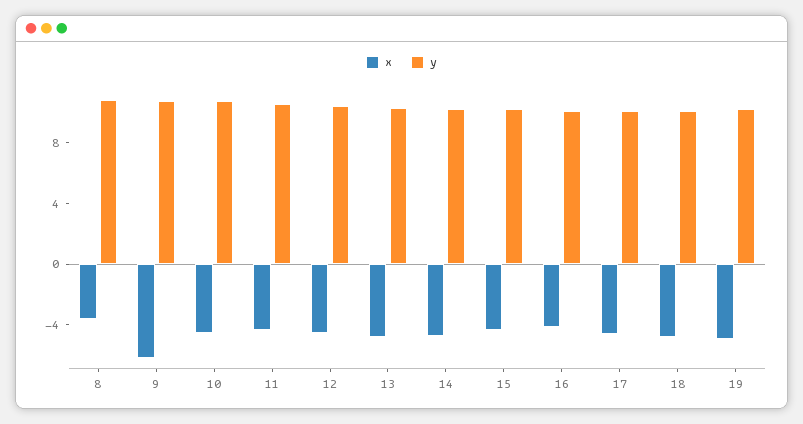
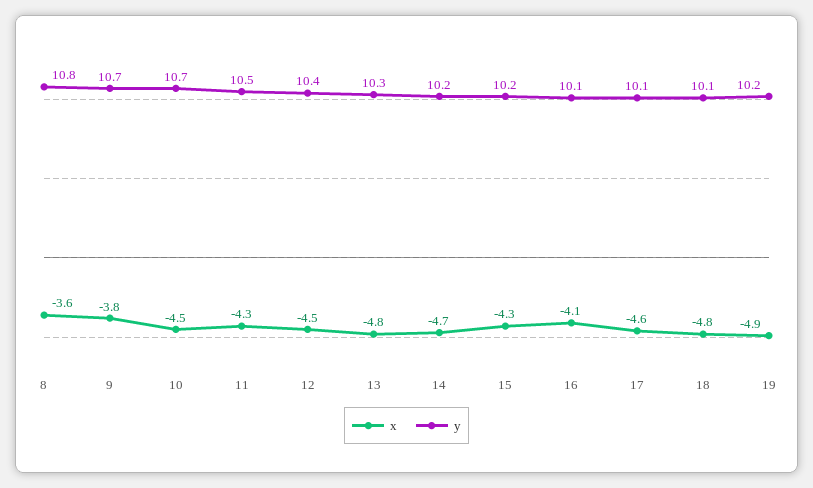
x, 9: -6 -> -3.8

